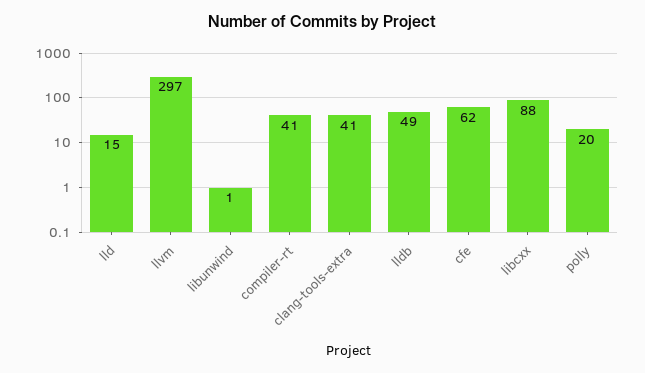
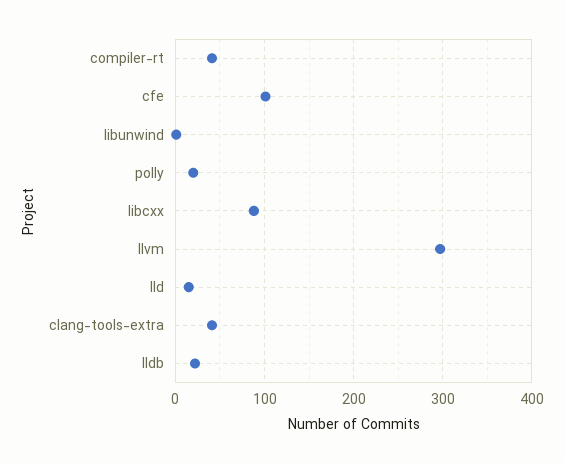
lldb: 49 -> 20
cfe: 62 -> 100

